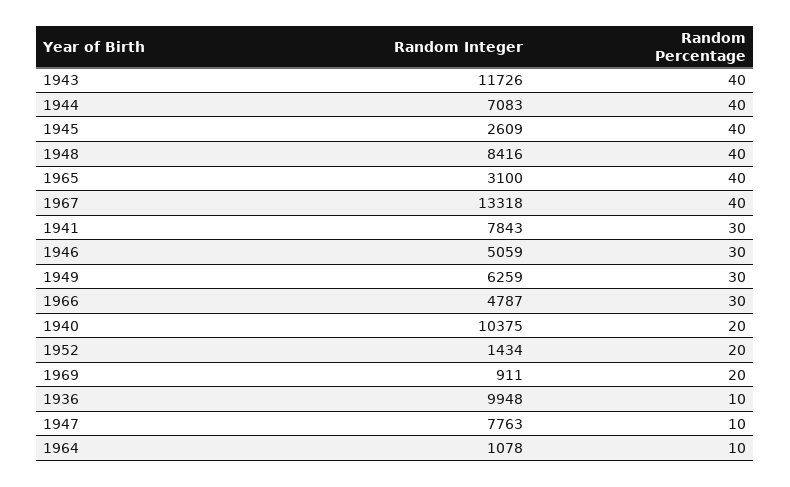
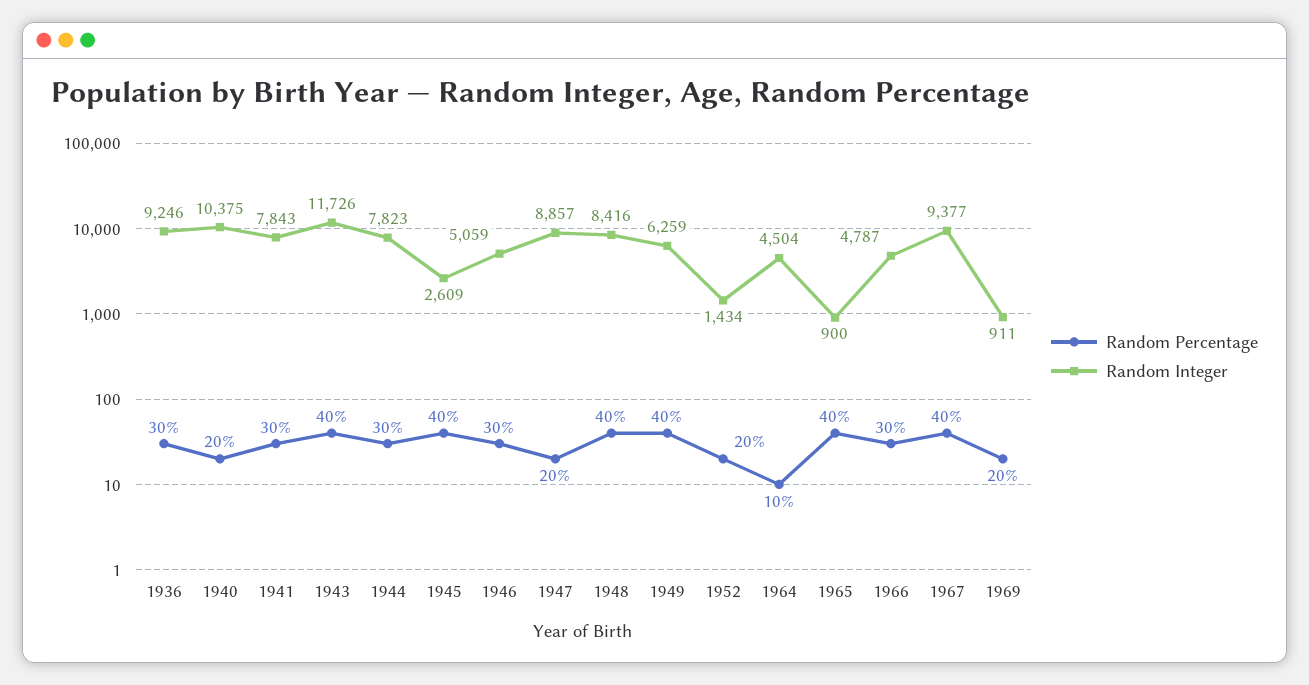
Random Integer, 1944: 7083 -> 7823
Random Percentage, 1944: 40 -> 30
Random Integer, 1965: 3100 -> 900
Random Integer, 1967: 13318 -> 9377
Random Percentage, 1949: 30 -> 40
Random Integer, 1936: 9948 -> 9246
Random Percentage, 1936: 10 -> 30
Random Integer, 1947: 7763 -> 8857
Random Percentage, 1947: 10 -> 20
Random Integer, 1964: 1078 -> 4504

